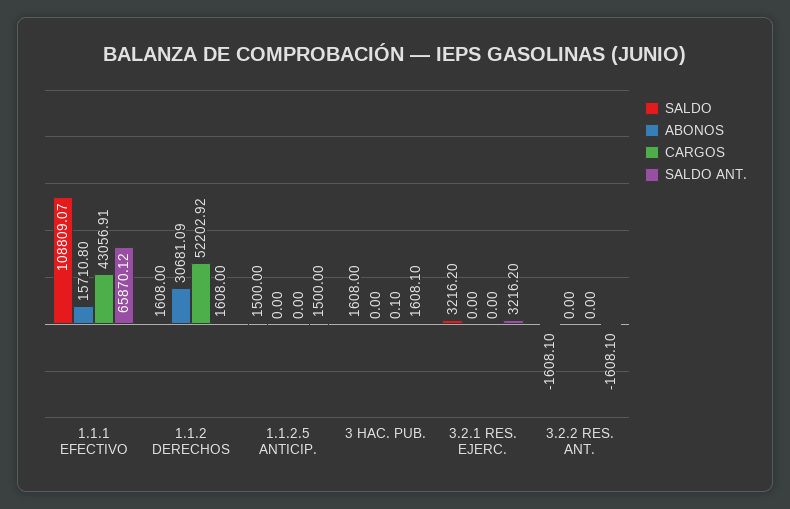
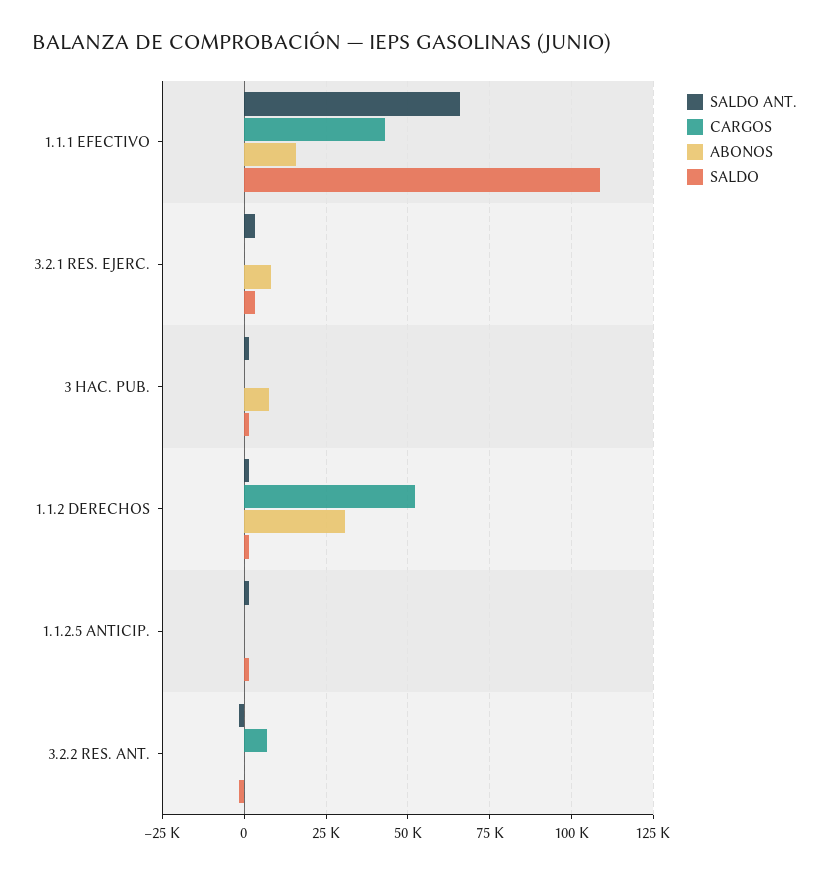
ABONOS, 3 HAC. PUB.: 0 -> 7500
ABONOS, 3.2.1 RES. EJERC.: 0 -> 7500
CARGOS, 3.2.2 RES. ANT.: 0 -> 7500

